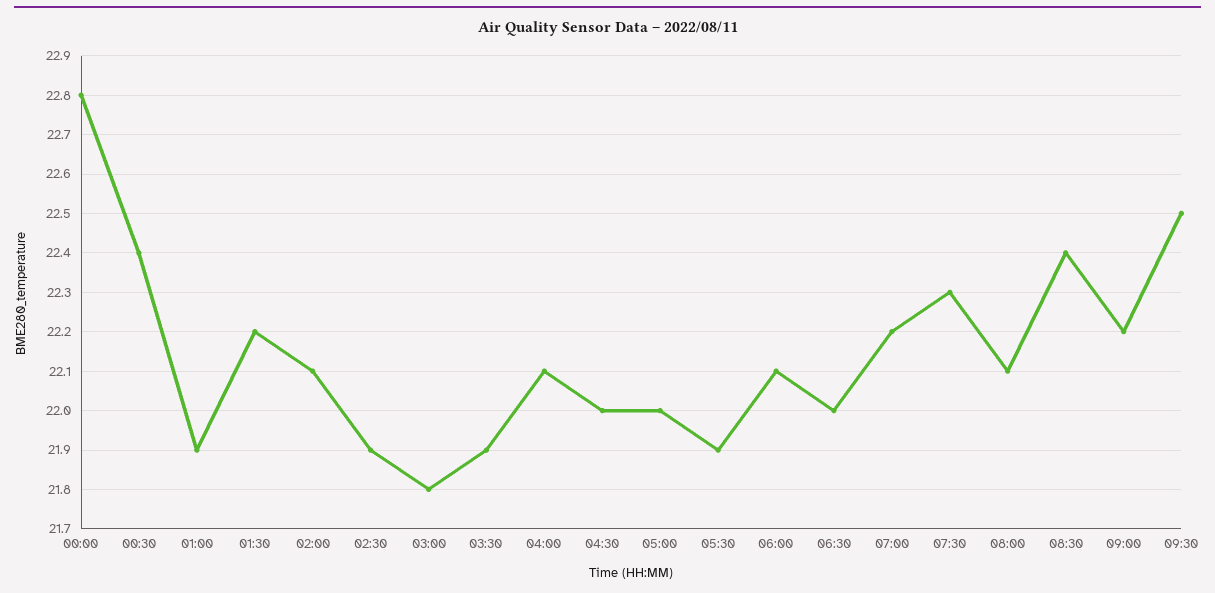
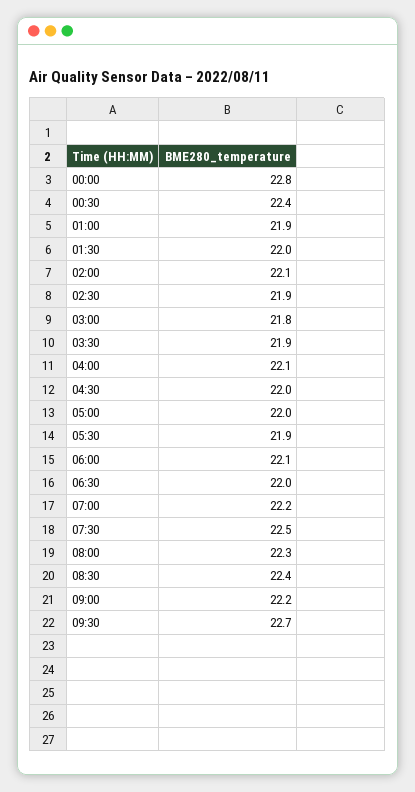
01:30: 22.2 -> 22
07:30: 22.3 -> 22.5
08:00: 22.1 -> 22.3
09:30: 22.5 -> 22.7

